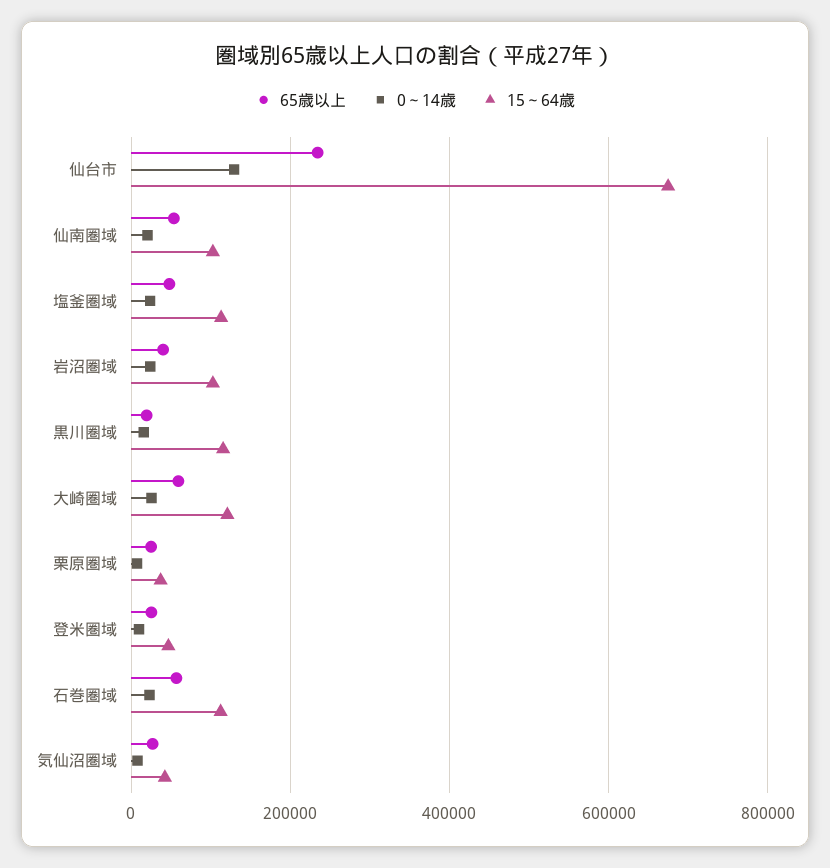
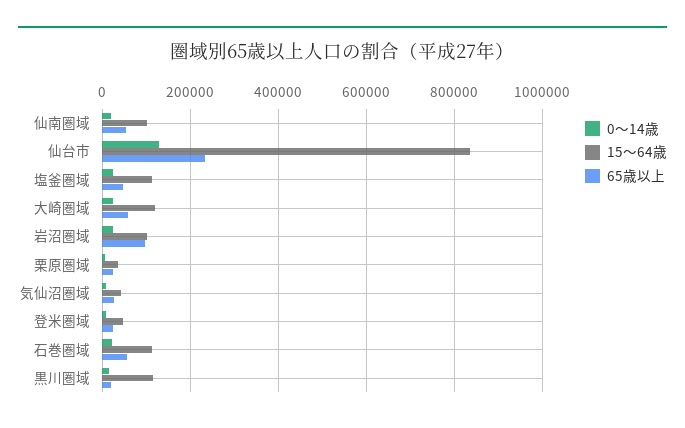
15～64歳, 仙台市: 680000 -> 840000
65歳以上, 岩沼圏域: 40000 -> 100000

